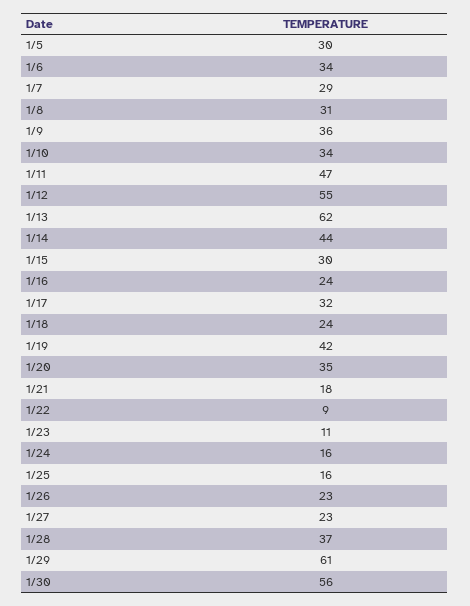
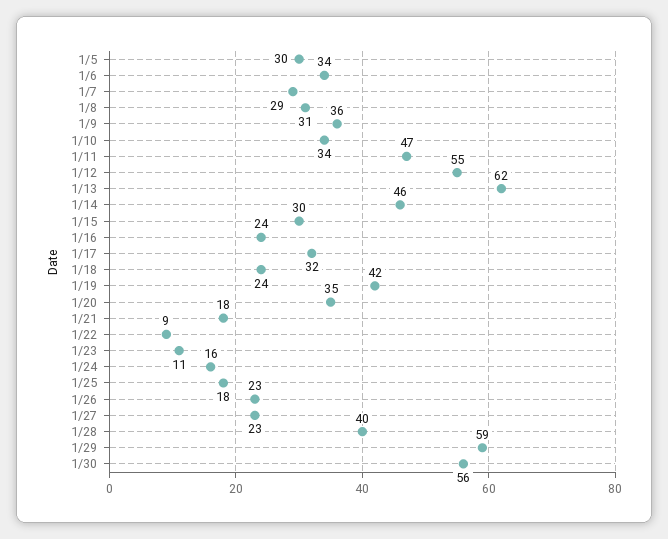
1/14: 44 -> 46
1/25: 16 -> 18
1/28: 37 -> 40
1/29: 61 -> 59

